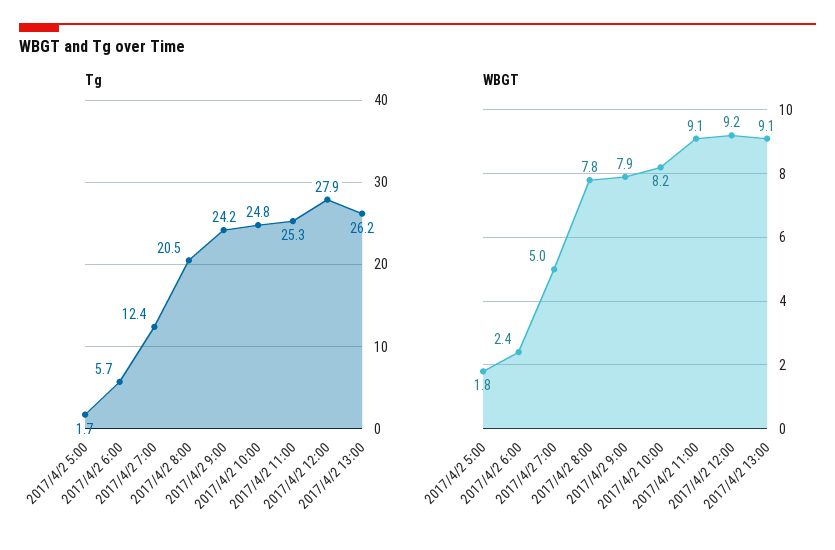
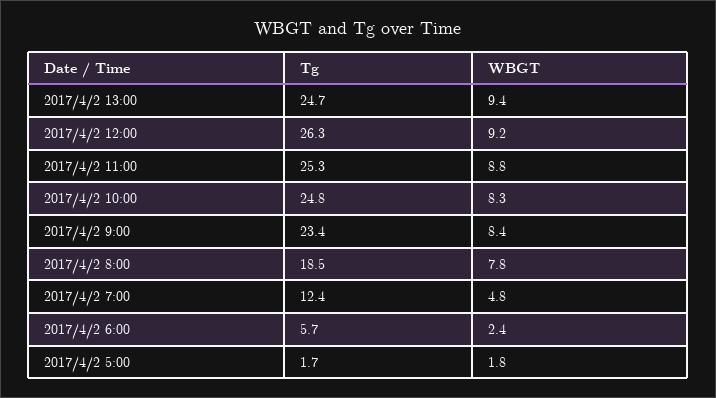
Tg, 2017/4/2 8:00: 20.5 -> 18.5
Tg, 2017/4/2 9:00: 24.2 -> 23.4
Tg, 2017/4/2 12:00: 27.9 -> 26.3
Tg, 2017/4/2 13:00: 26.2 -> 24.7
WBGT, 2017/4/2 7:00: 5 -> 4.8
WBGT, 2017/4/2 9:00: 7.9 -> 8.4
WBGT, 2017/4/2 10:00: 8.2 -> 8.3
WBGT, 2017/4/2 11:00: 9.1 -> 8.8
WBGT, 2017/4/2 13:00: 9.1 -> 9.4

